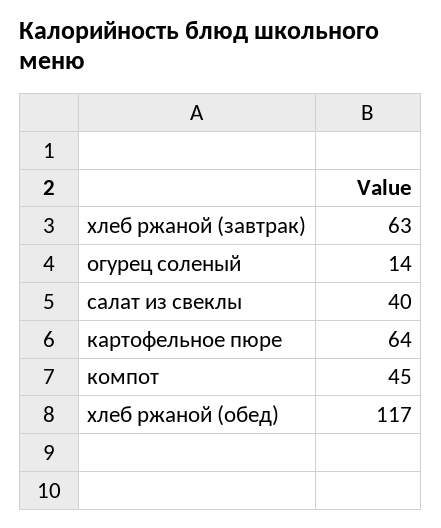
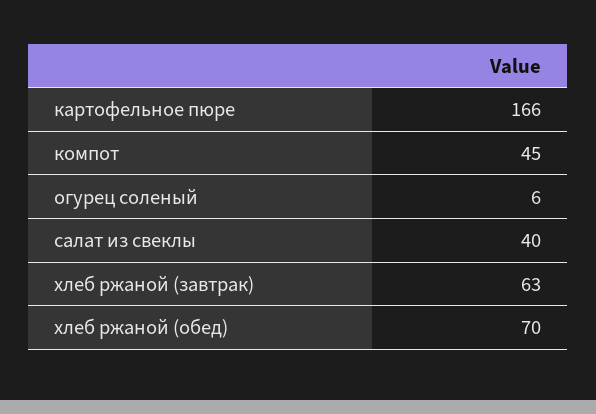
огурец соленый: 14 -> 6
картофельное пюре: 64 -> 166
хлеб ржаной (обед): 117 -> 70

